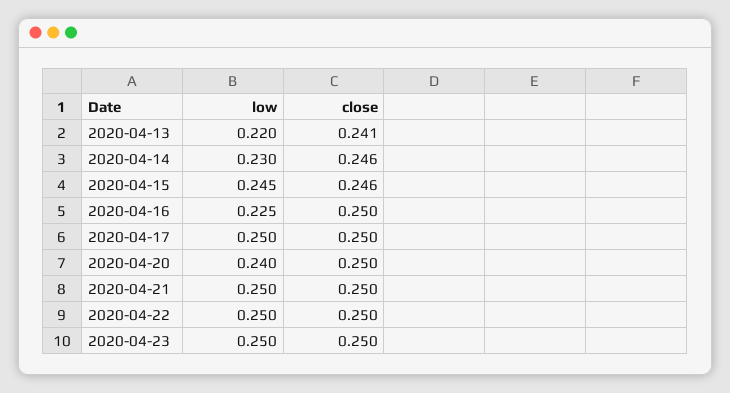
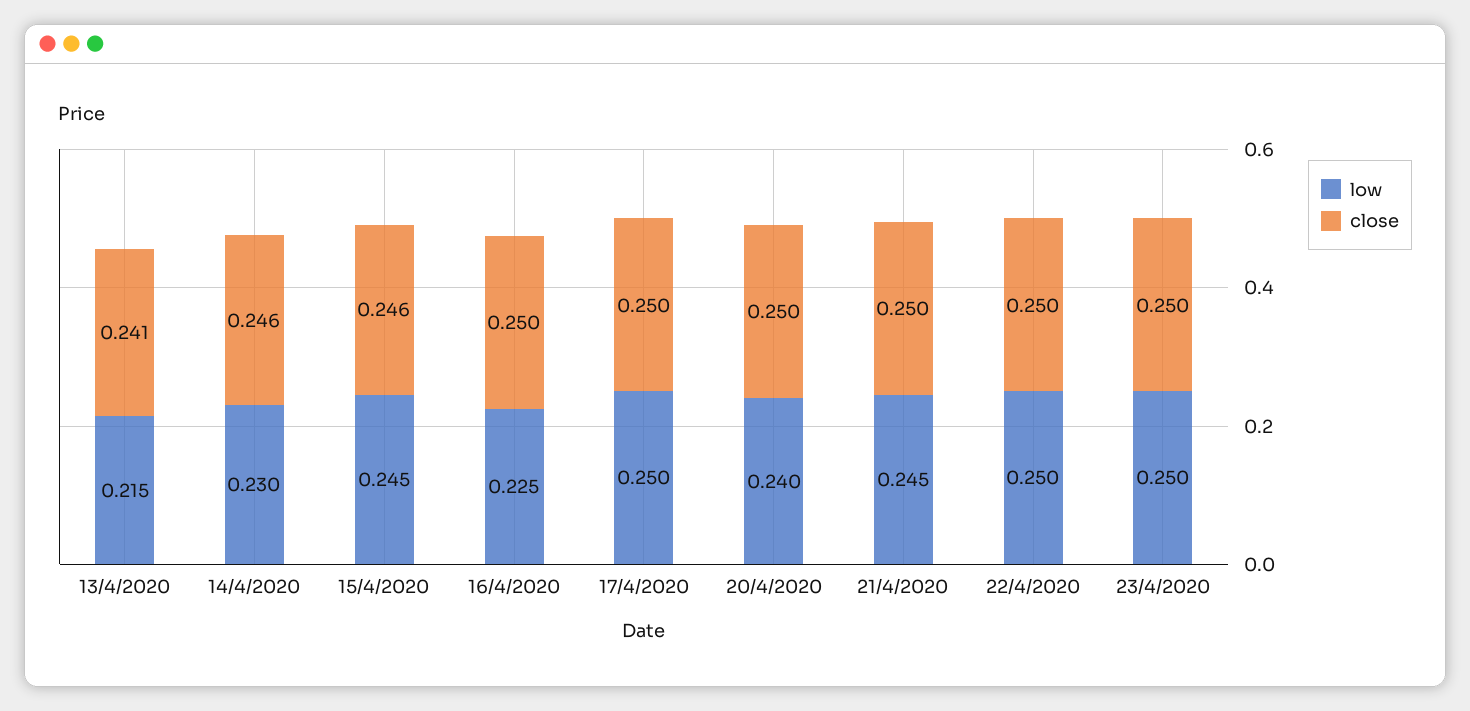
low, 2020-04-13: 0.22 -> 0.215
low, 2020-04-21: 0.25 -> 0.245

